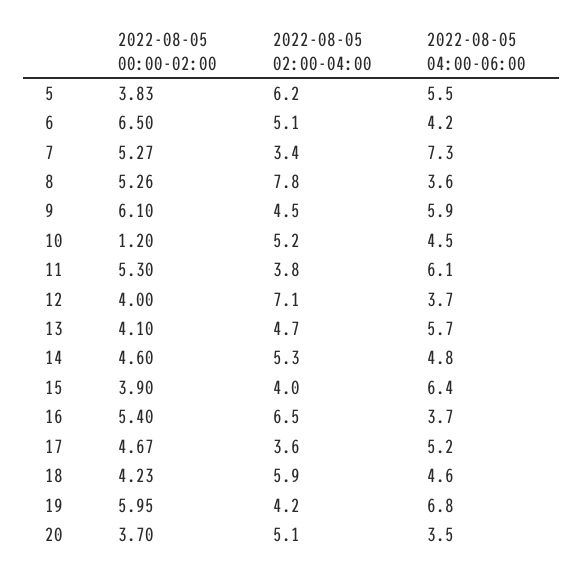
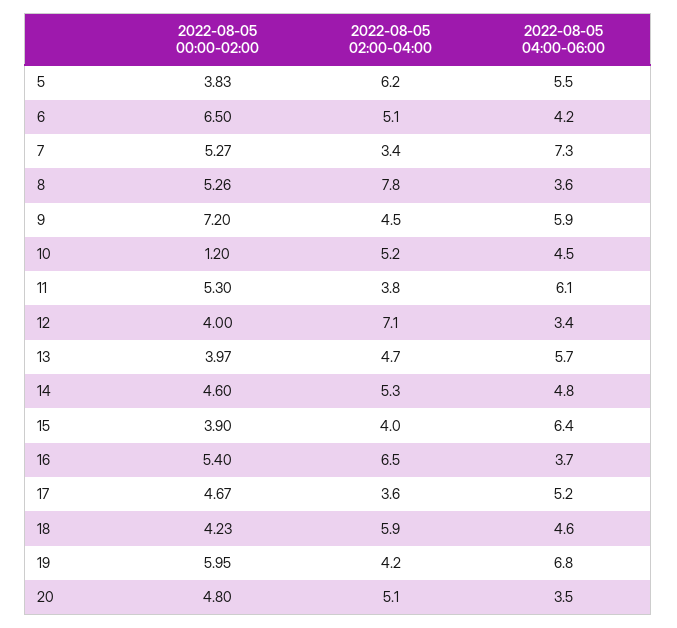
2022-08-05 00:00-02:00, 9: 6.1 -> 7.2
2022-08-05 04:00-06:00, 12: 3.7 -> 3.4
2022-08-05 00:00-02:00, 13: 4.1 -> 3.97
2022-08-05 00:00-02:00, 20: 3.7 -> 4.8

